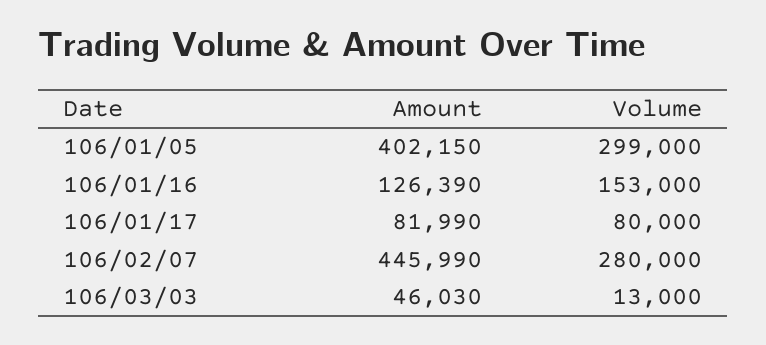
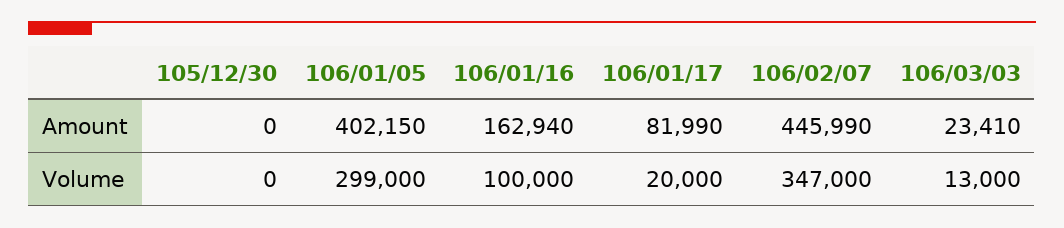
Amount, 106/01/16: 126390 -> 162940
Volume, 106/01/16: 153000 -> 100000
Volume, 106/01/17: 80000 -> 20000
Volume, 106/02/07: 280000 -> 347000
Amount, 106/03/03: 46030 -> 23410
Amount, 105/12/30: none -> 0
Volume, 105/12/30: none -> 0

